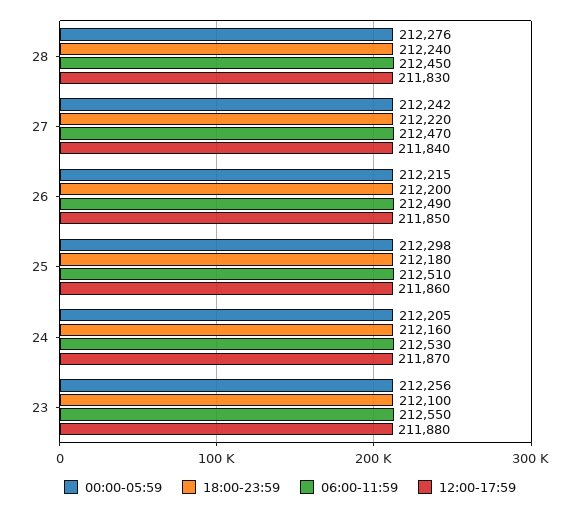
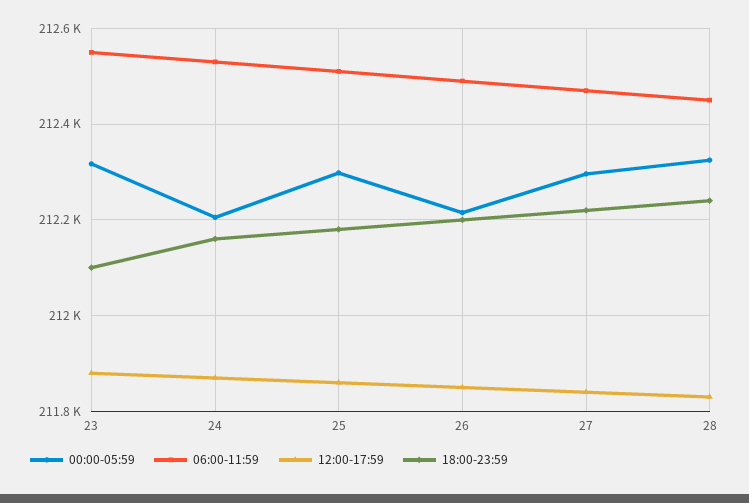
00:00-05:59, 28: 212276 -> 212320
00:00-05:59, 27: 212242 -> 212300
00:00-05:59, 23: 212256 -> 212320

